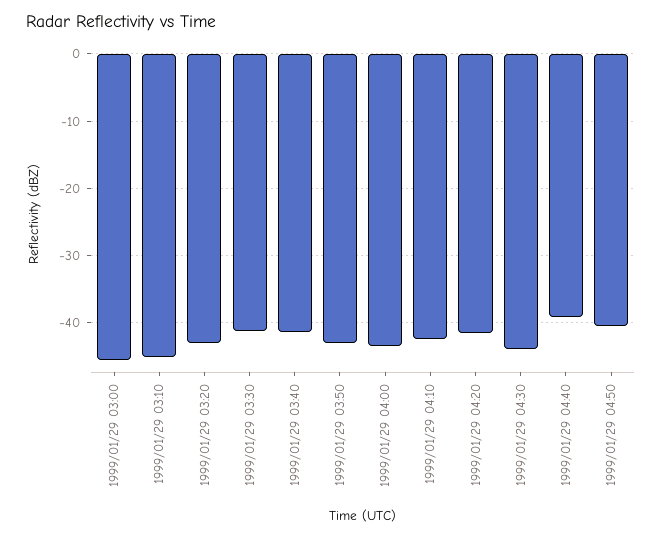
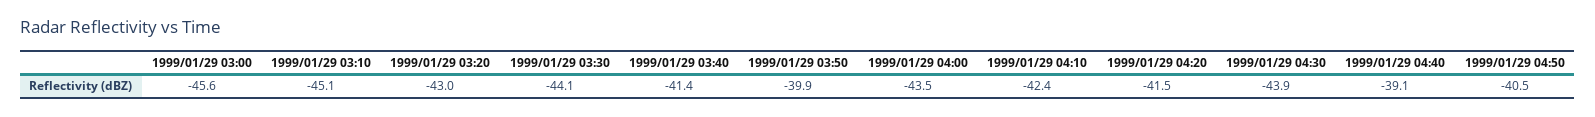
1999/01/29 03:30: -41 -> -44.1
1999/01/29 03:50: -43 -> -39.9

